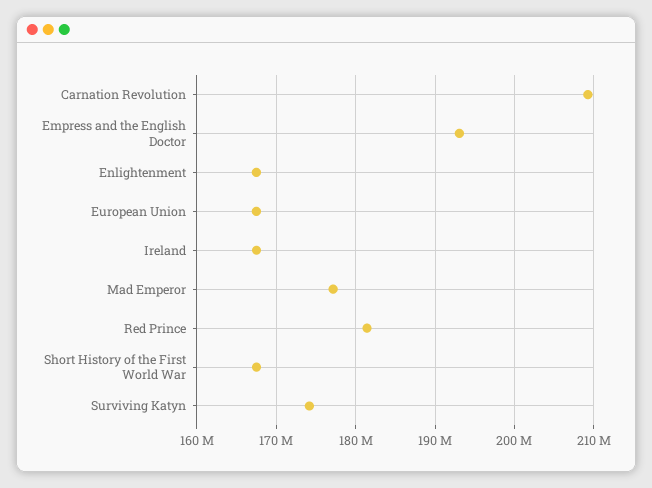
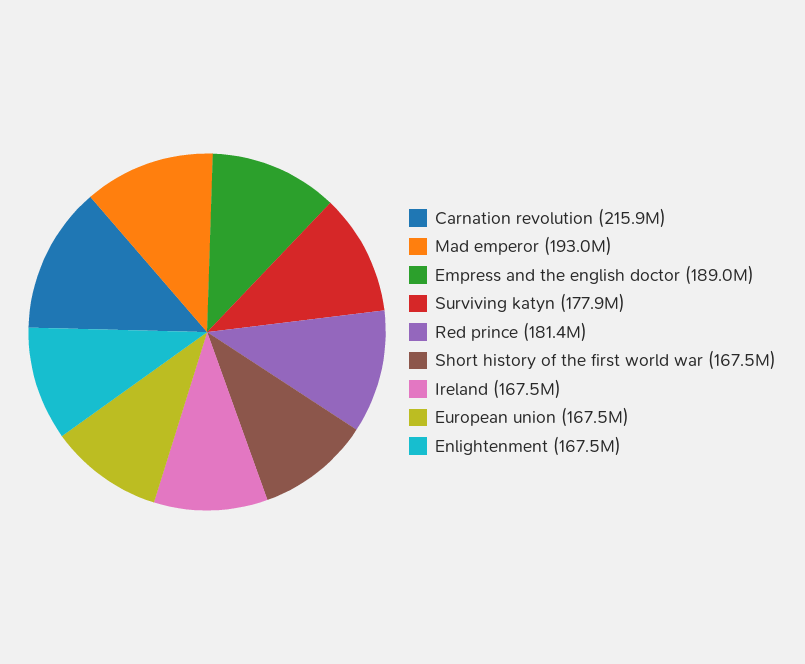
Carnation Revolution: 209000000 -> 215900000
Empress and the English Doctor: 193000000 -> 189000000
Mad Emperor: 177000000 -> 193000000
Surviving Katyn: 174000000 -> 177900000

